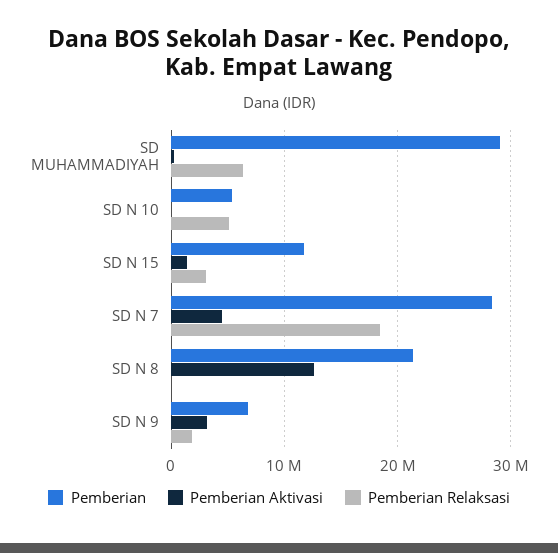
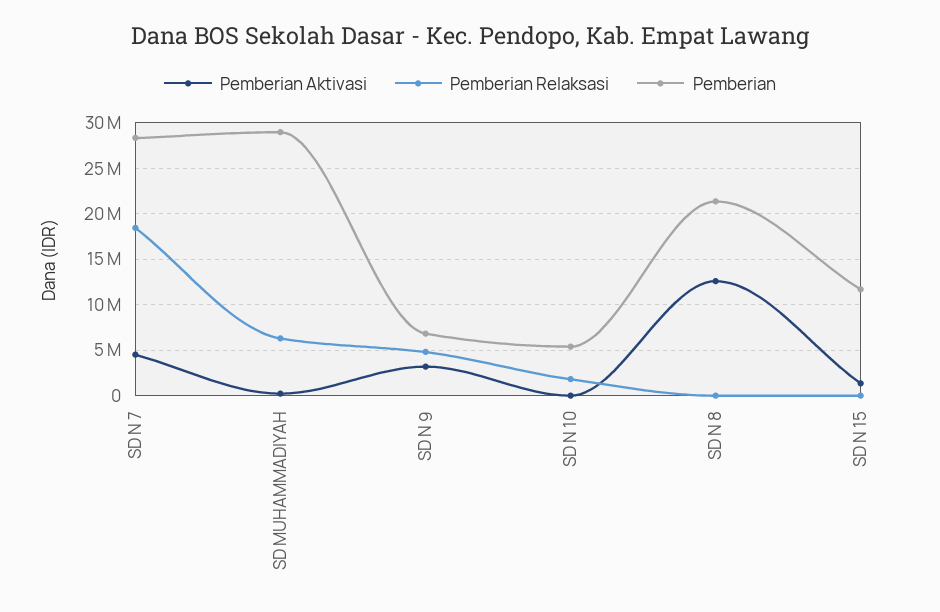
Pemberian Relaksasi, SD N 10: 5000000 -> 2000000
Pemberian Relaksasi, SD N 15: 3000000 -> 0
Pemberian Relaksasi, SD N 9: 2000000 -> 5000000

